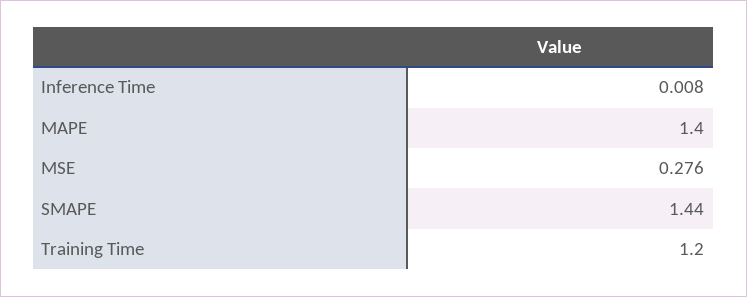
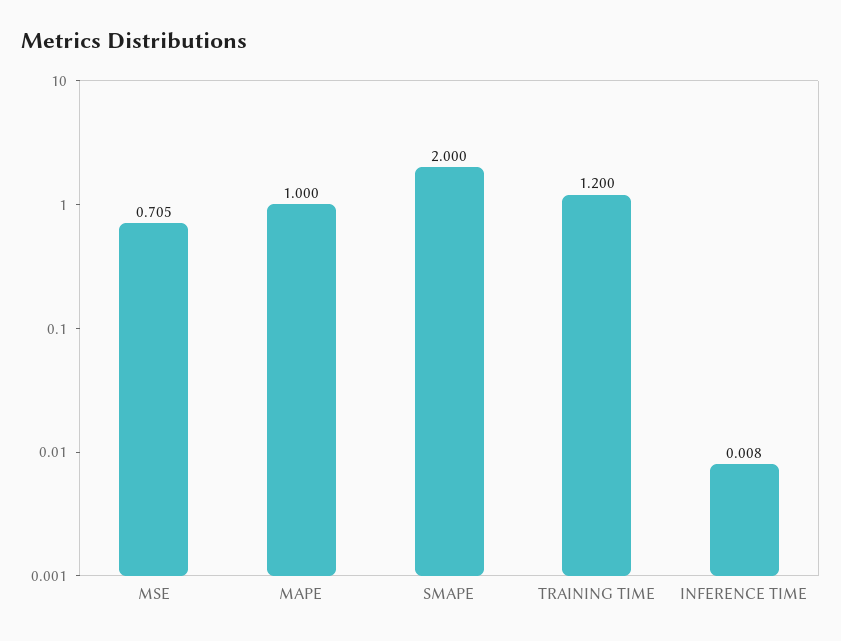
MAPE: 1.4 -> 1
MSE: 0.276 -> 0.705
SMAPE: 1.44 -> 2

